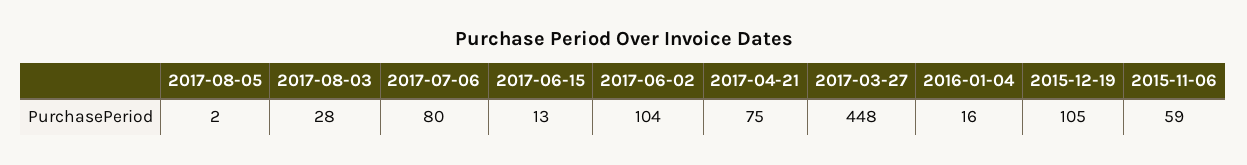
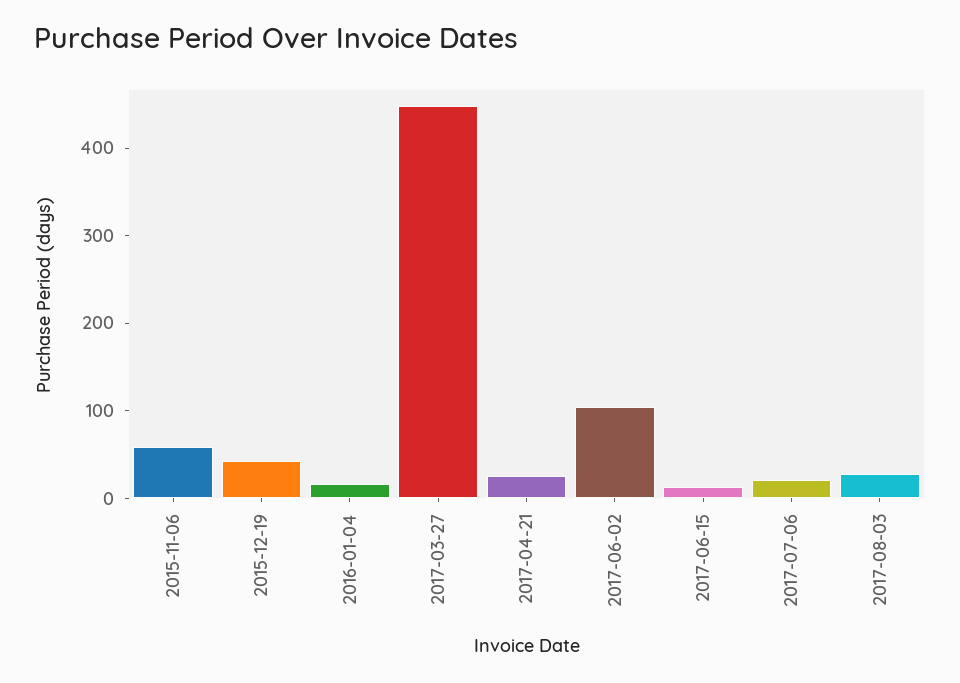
2017-08-05: 2 -> none
2017-07-06: 80 -> 20
2017-04-21: 75 -> 20
2015-12-19: 105 -> 40

